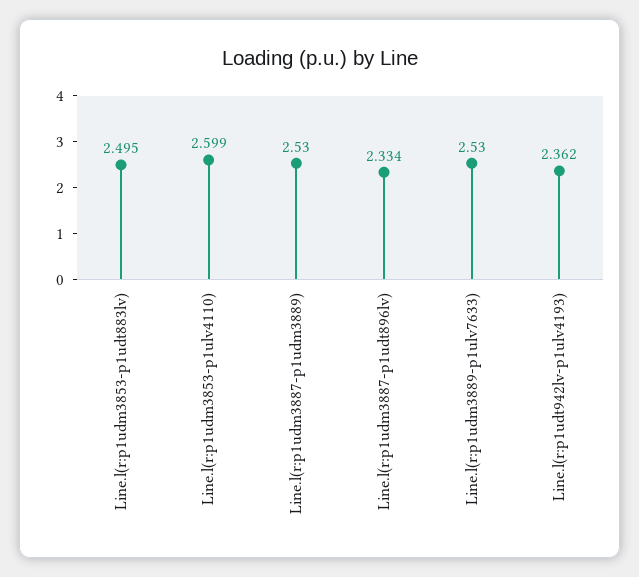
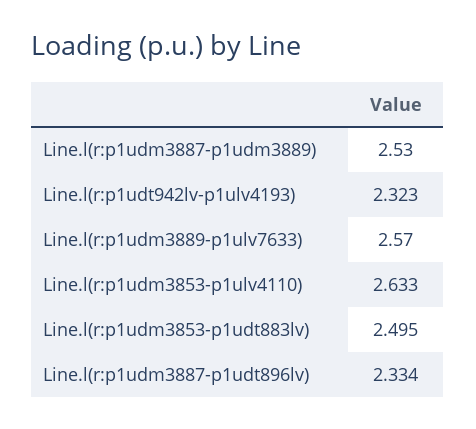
Line.l(r:p1udm3853-p1ulv4110): 2.599 -> 2.633
Line.l(r:p1udm3889-p1ulv7633): 2.53 -> 2.57
Line.l(r:p1udt942lv-p1ulv4193): 2.362 -> 2.323

